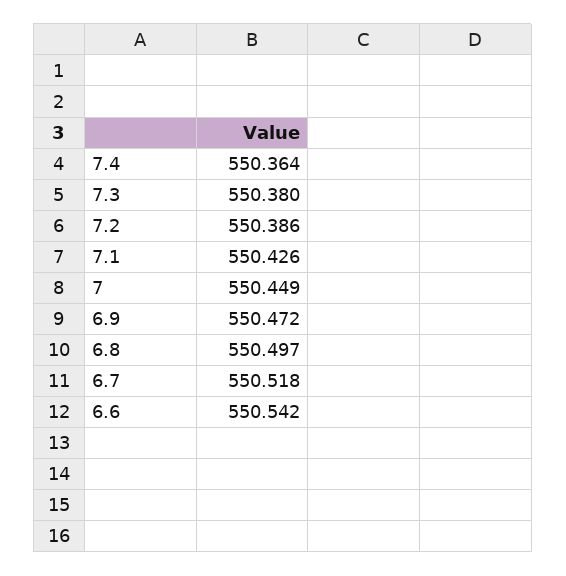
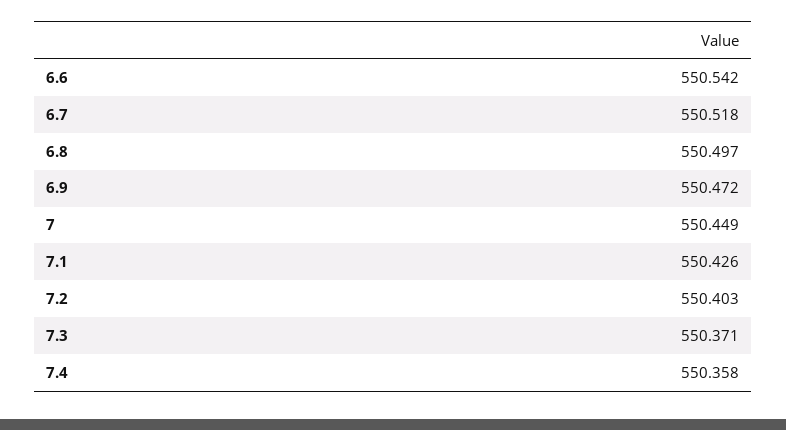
7.4: 550.364 -> 550.358
7.3: 550.38 -> 550.371
7.2: 550.386 -> 550.403

